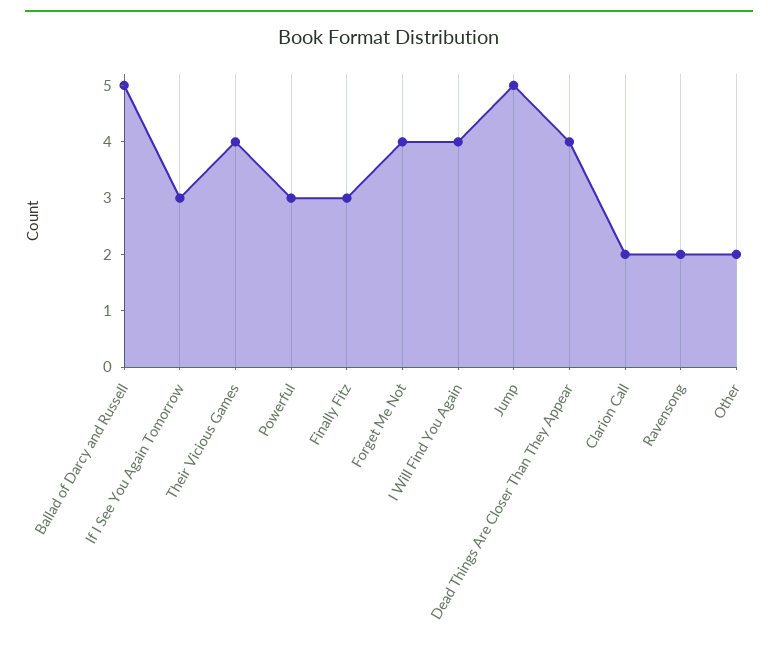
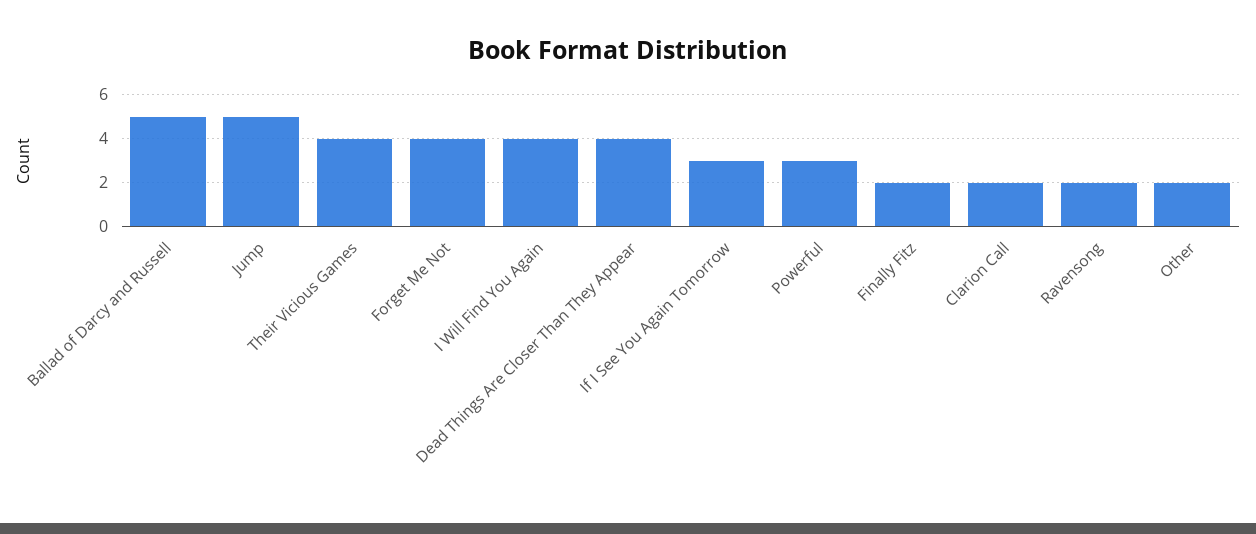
Finally Fitz: 3 -> 2

